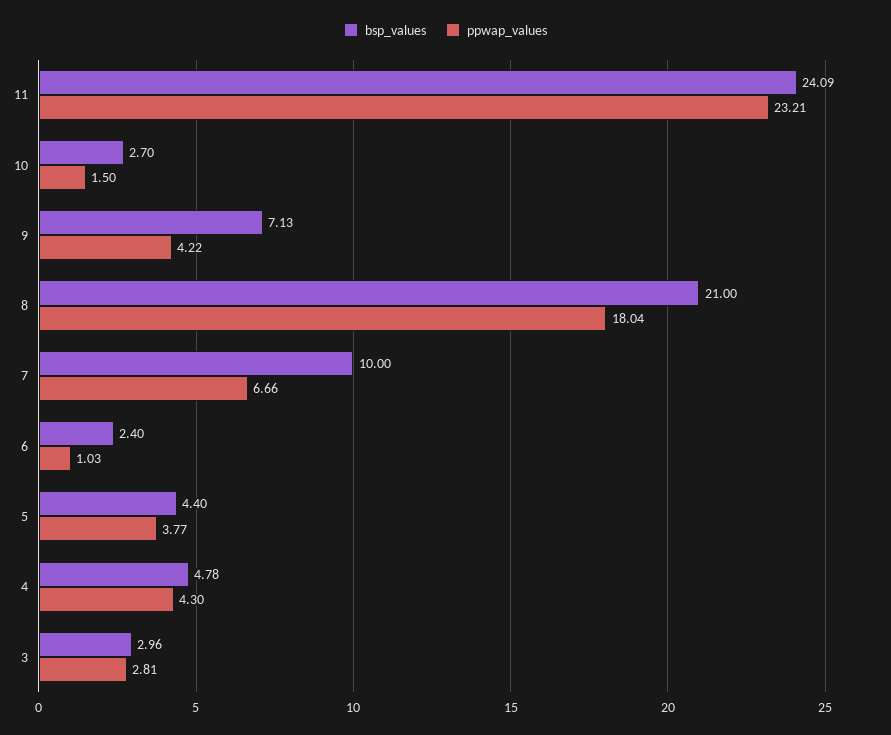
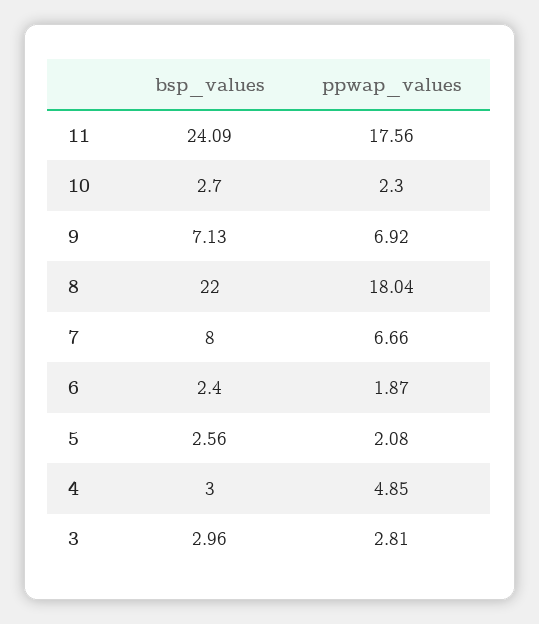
ppwap_values, 11: 23.21 -> 17.56
ppwap_values, 10: 1.5 -> 2.3
ppwap_values, 9: 4.22 -> 6.92
bsp_values, 8: 21 -> 22
bsp_values, 7: 10 -> 8
ppwap_values, 6: 1.03 -> 1.87
bsp_values, 5: 4.4 -> 2.56
ppwap_values, 5: 3.77 -> 2.08
bsp_values, 4: 4.78 -> 3
ppwap_values, 4: 4.3 -> 4.85

